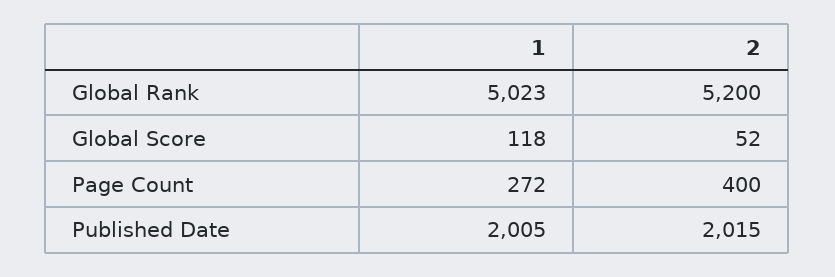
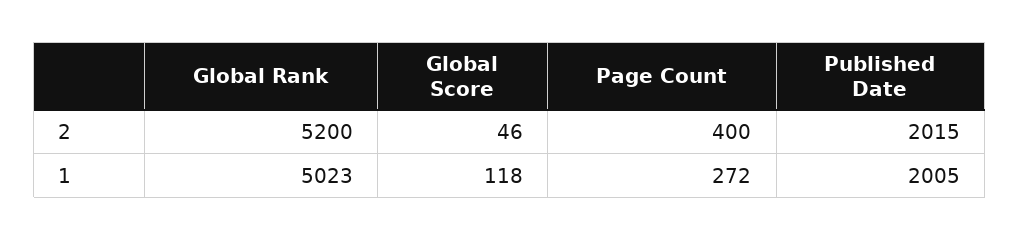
2, Global Score: 52 -> 46

